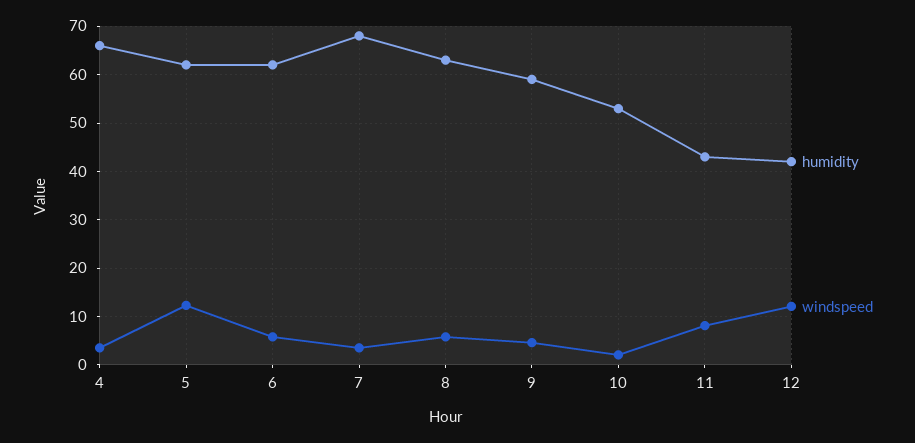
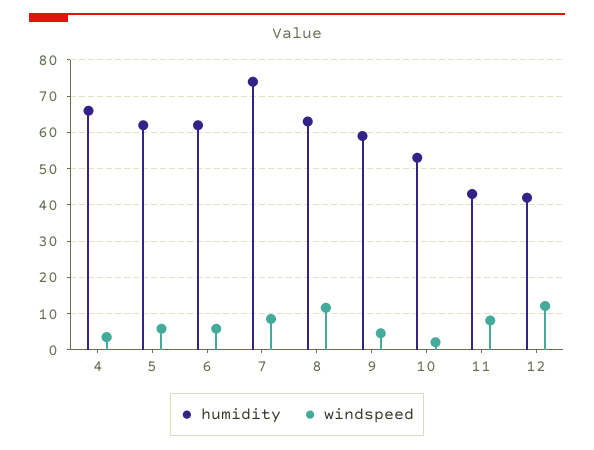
windspeed, 5: 12 -> 6
humidity, 7: 68 -> 74
windspeed, 7: 4 -> 8
windspeed, 8: 6 -> 12

